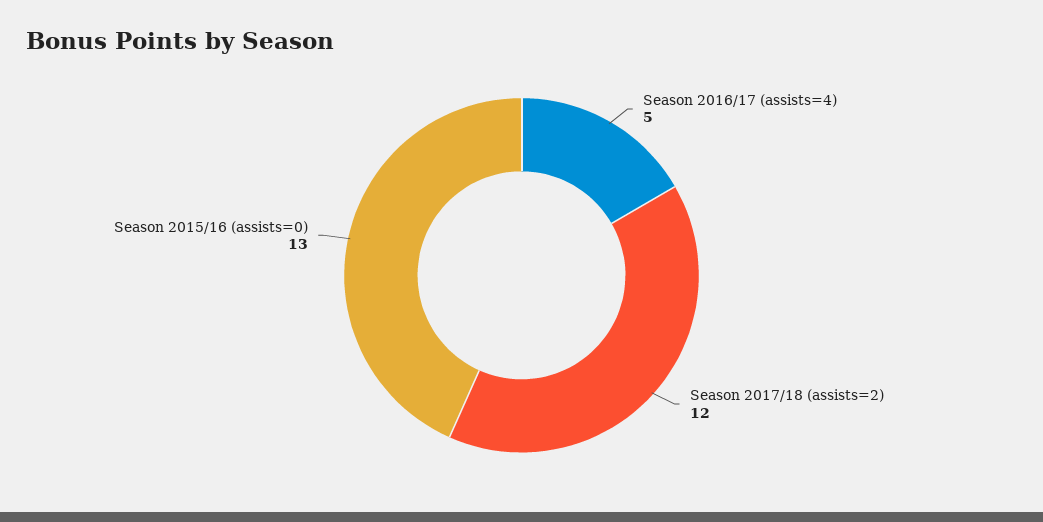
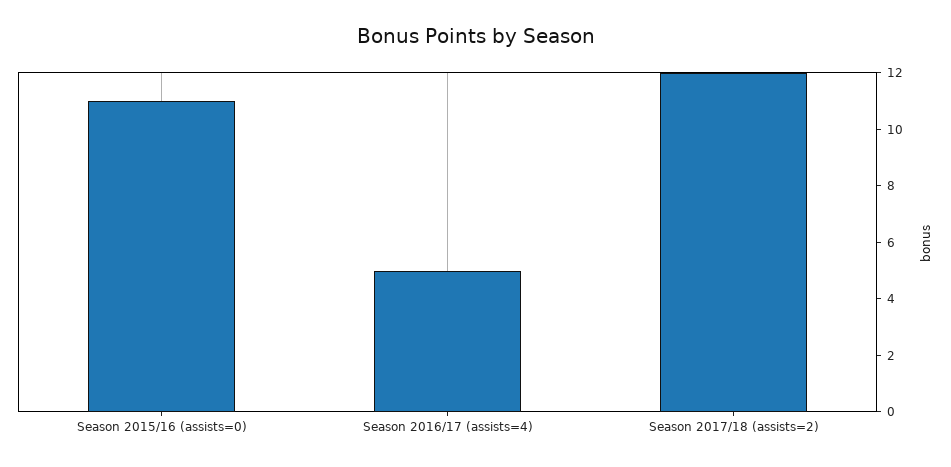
Season 2015/16 (assists=0): 13 -> 11

